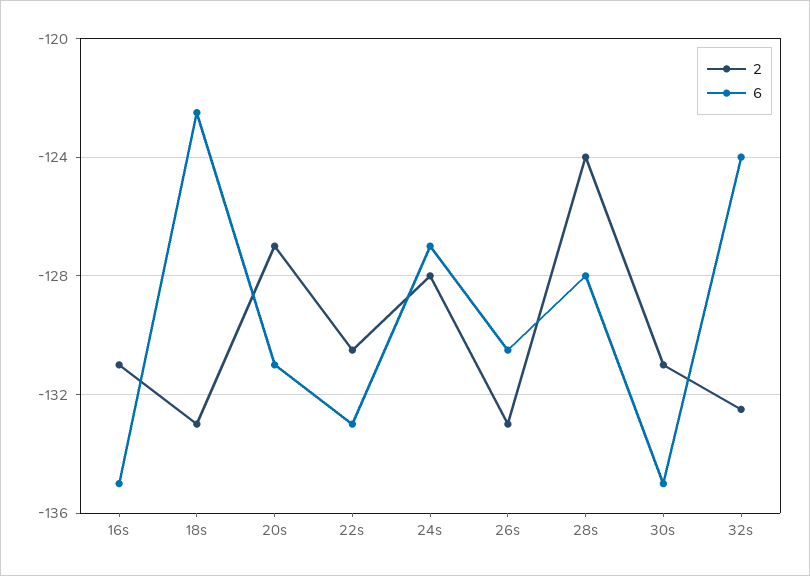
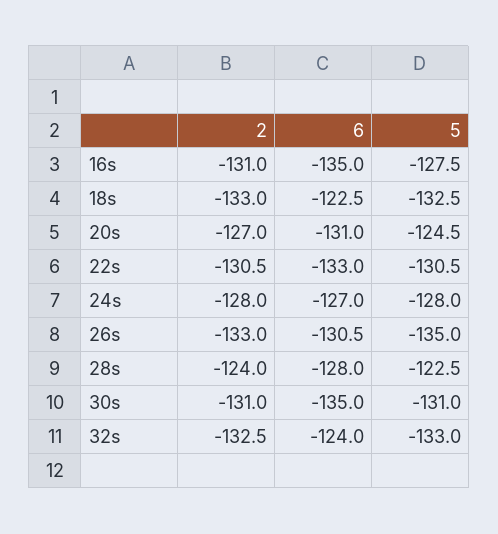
5, 16s: none -> -127.5
5, 18s: none -> -132.5
5, 20s: none -> -124.5
5, 22s: none -> -130.5
5, 24s: none -> -128
5, 26s: none -> -135
5, 28s: none -> -122.5
5, 30s: none -> -131
5, 32s: none -> -133

